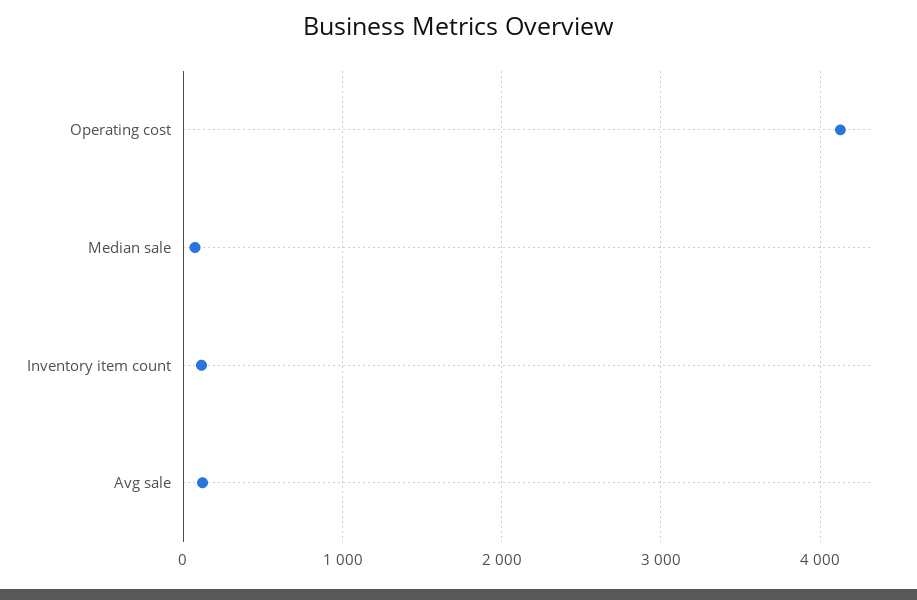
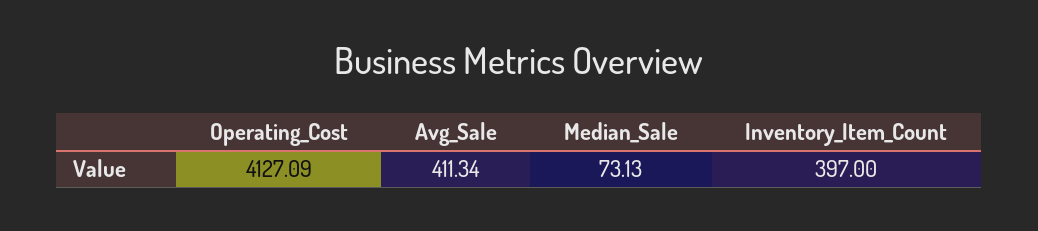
Inventory item count: 100 -> 397
Avg sale: 100 -> 411.34

